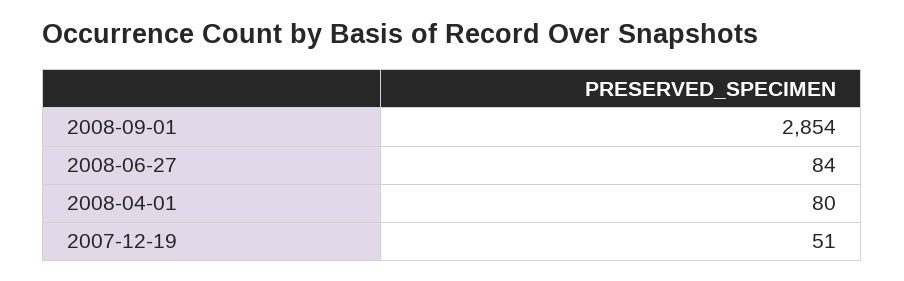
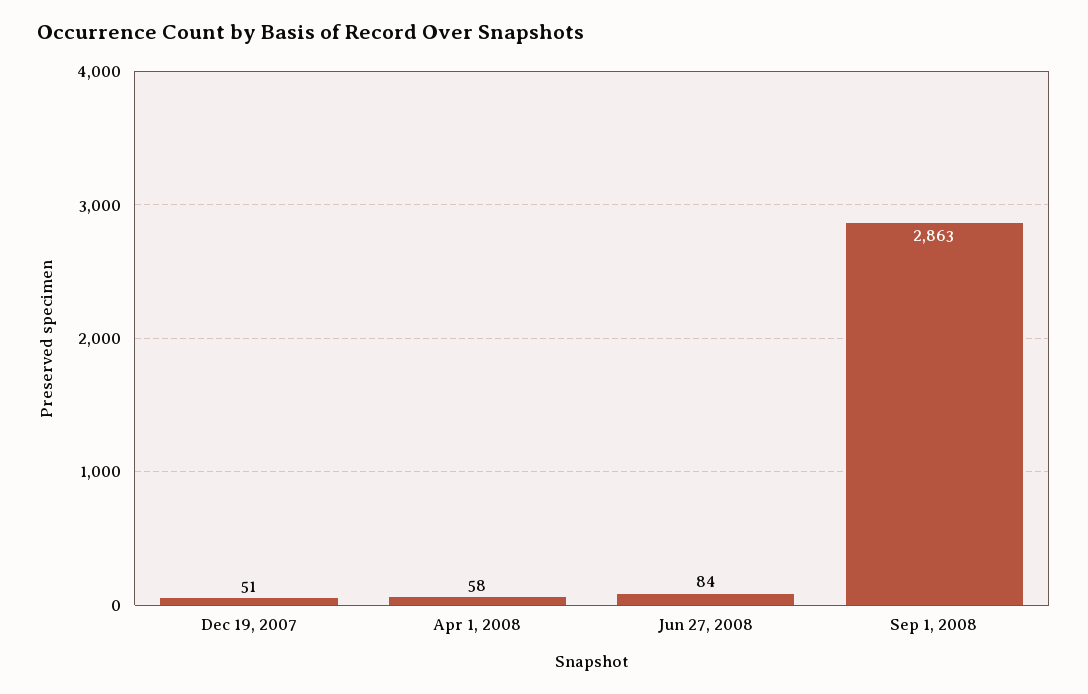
2008-09-01: 2854 -> 2863
2008-04-01: 80 -> 58

